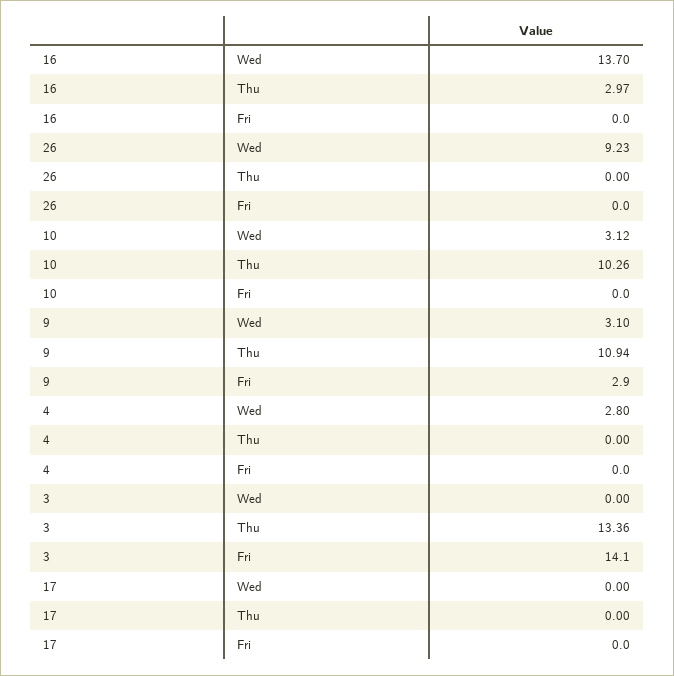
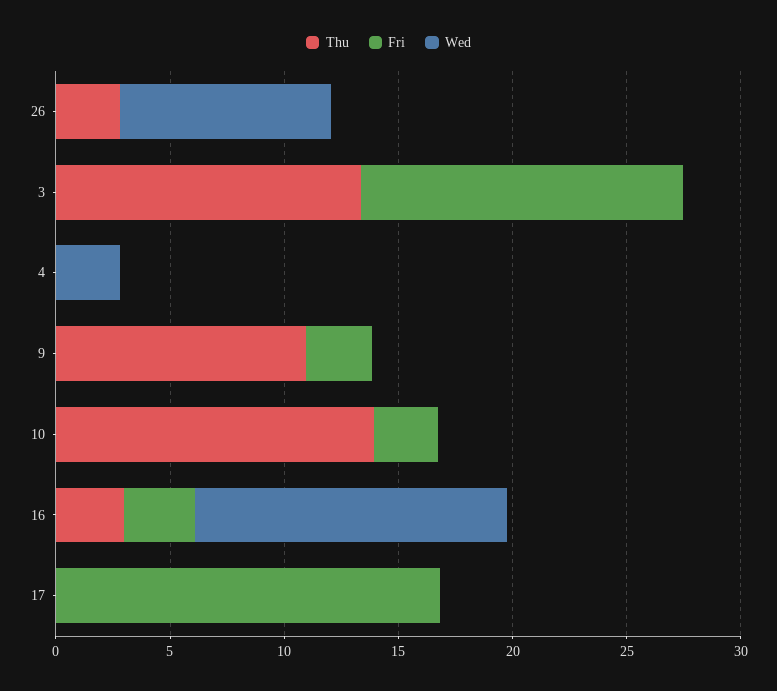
Fri, 16: 0 -> 3
Thu, 26: 0 -> 3
Wed, 10: 3.12 -> 0
Thu, 10: 10.26 -> 14
Fri, 10: 0 -> 3
Wed, 9: 3.1 -> 0
Fri, 17: 0 -> 17

